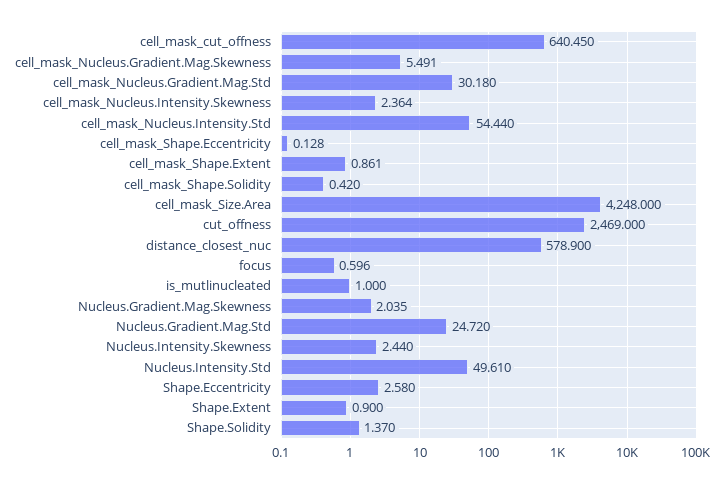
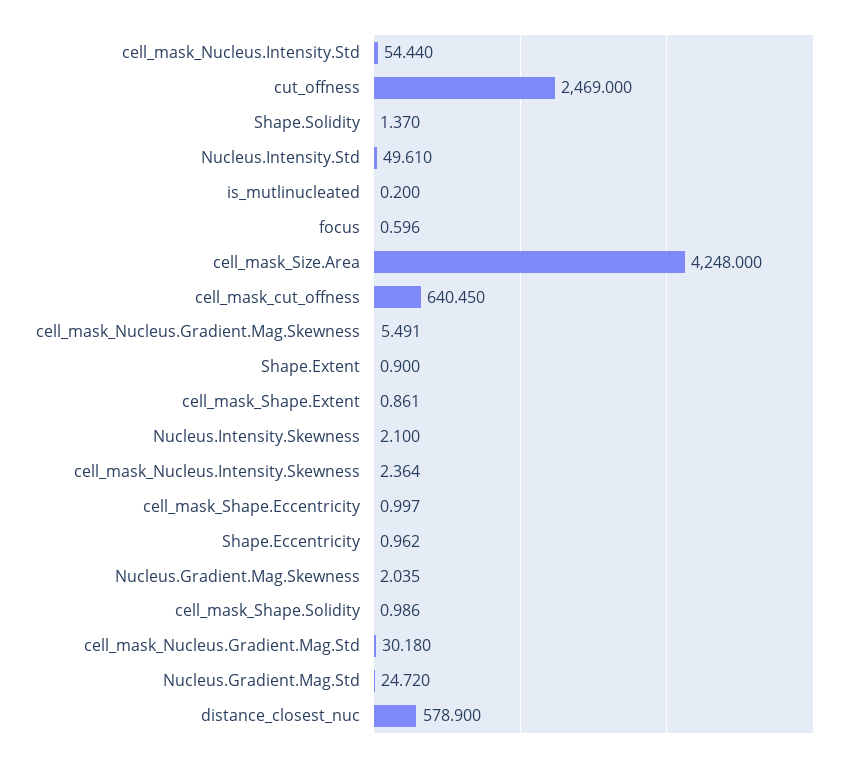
cell_mask_Shape.Eccentricity: 0.128 -> 0.997
cell_mask_Shape.Solidity: 0.42 -> 0.986
is_mutlinucleated: 1 -> 0.2
Nucleus.Intensity.Skewness: 2.44 -> 2.1
Shape.Eccentricity: 2.58 -> 0.962

